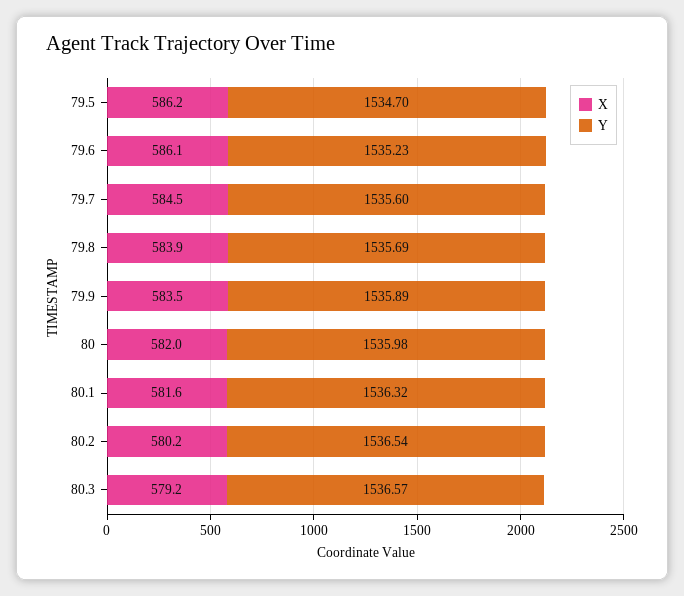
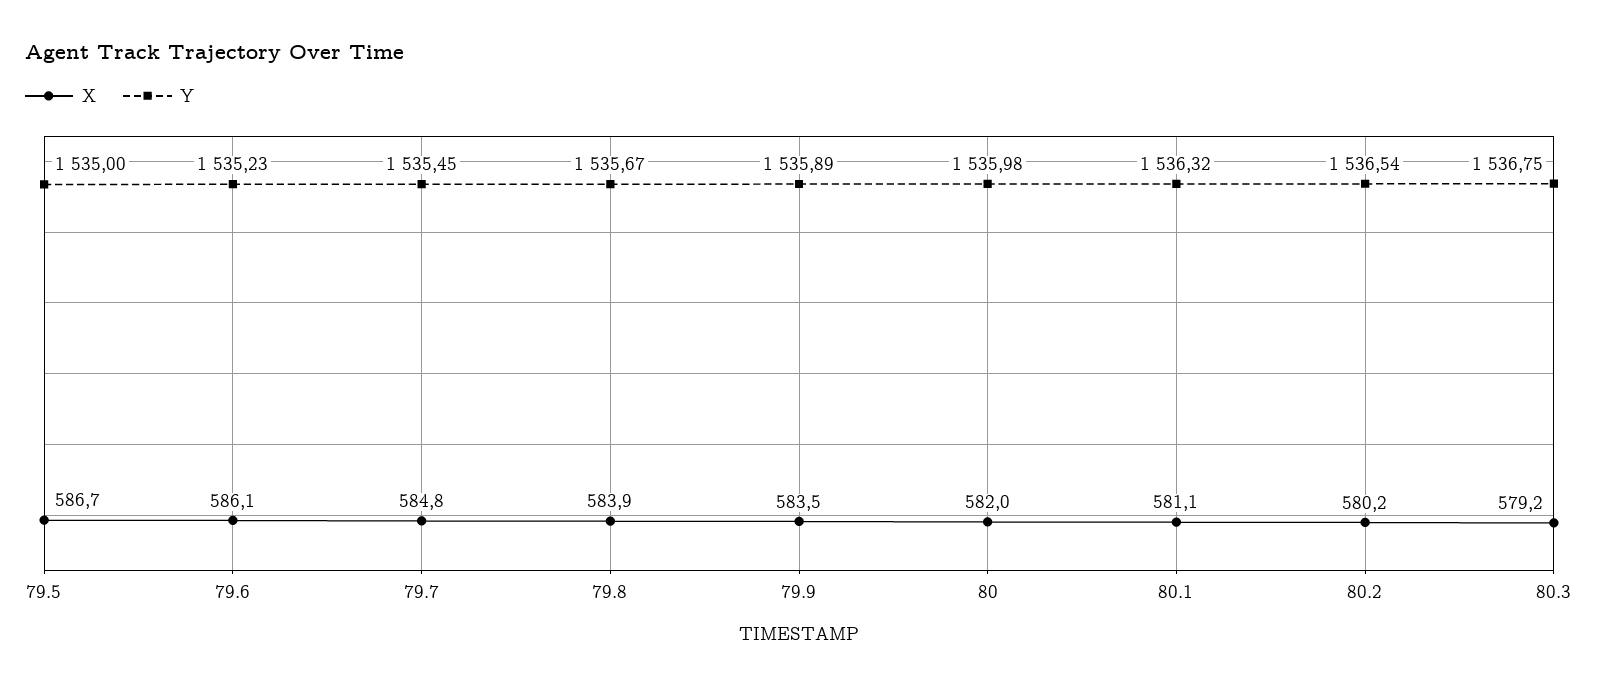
X, 79.5: 586.2 -> 586.7
Y, 79.5: 1534.7 -> 1535
X, 79.7: 584.5 -> 584.8
Y, 79.7: 1535.6 -> 1535.45
Y, 79.8: 1535.69 -> 1535.67
X, 80.1: 581.6 -> 581.1
Y, 80.3: 1536.57 -> 1536.75

